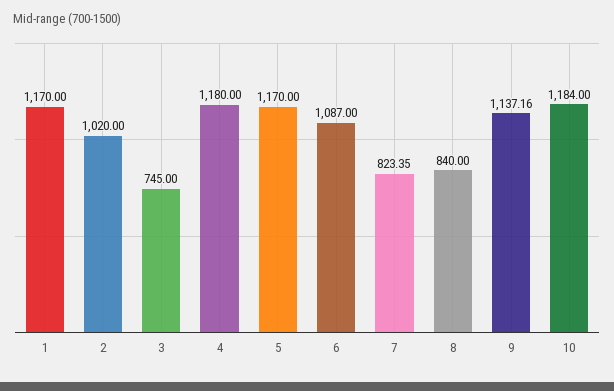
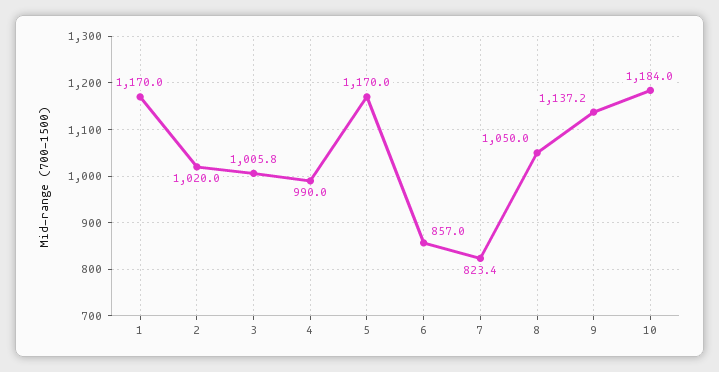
3: 745 -> 1005.8
4: 1180 -> 990
6: 1087 -> 857
8: 840 -> 1050

